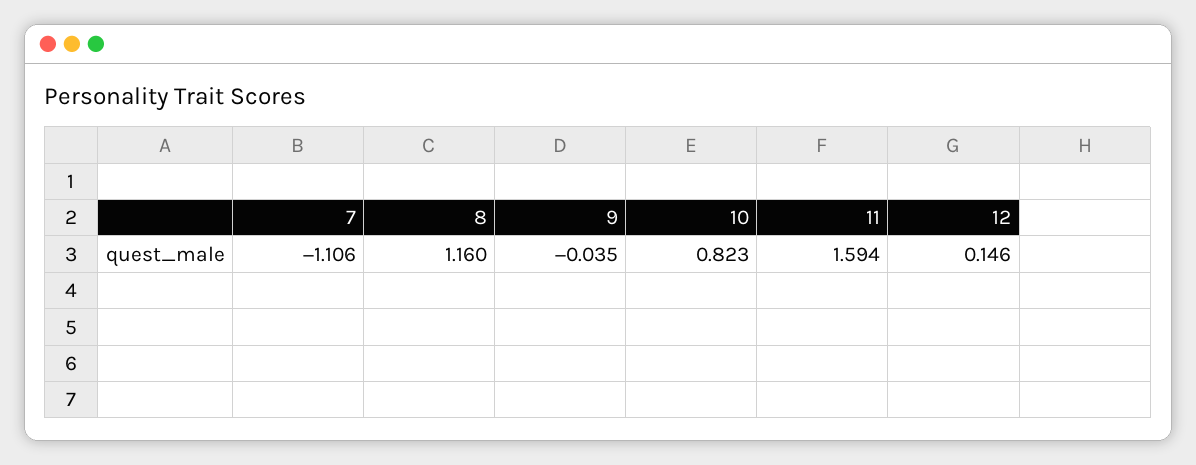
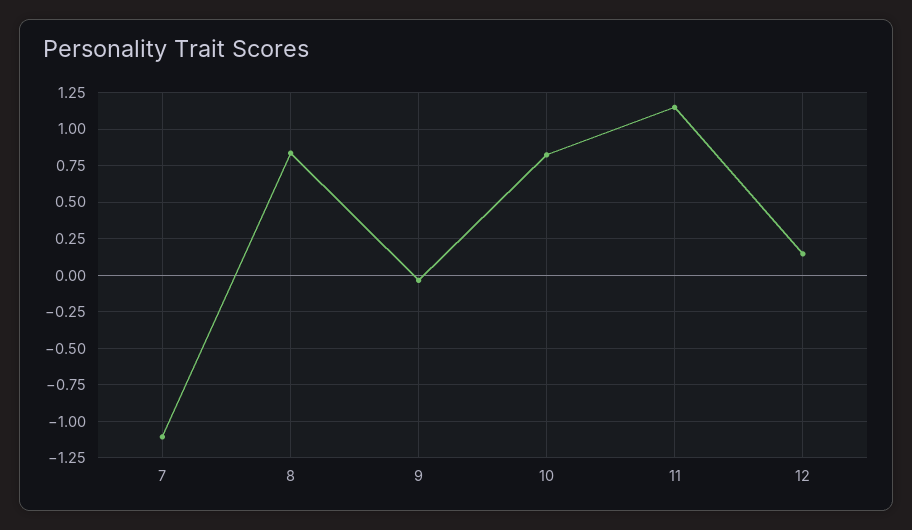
8: 1.16 -> 0.85
11: 1.594 -> 1.15

